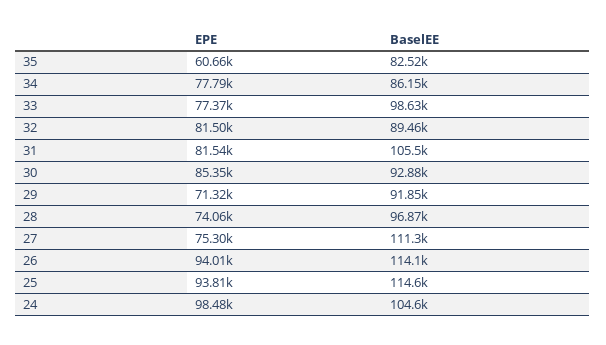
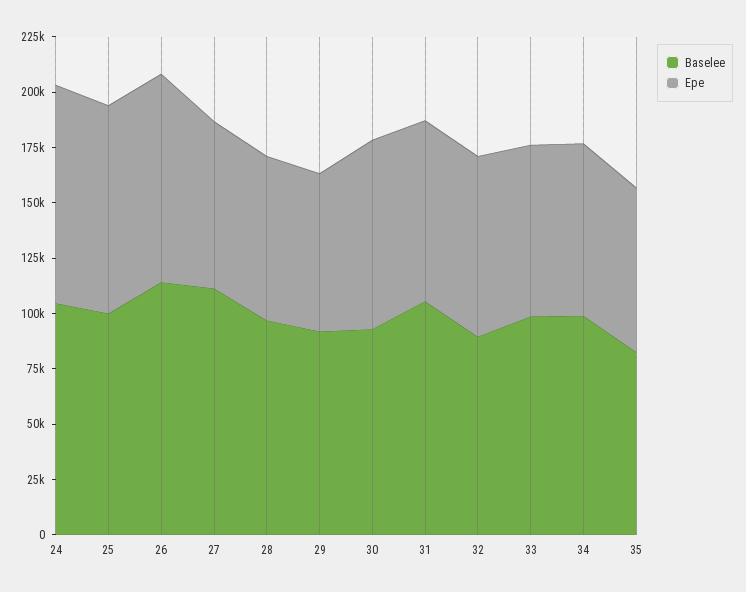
EPE, 35: 60660 -> 75000
BaselEE, 34: 86150 -> 100000
BaselEE, 25: 114600 -> 100000

